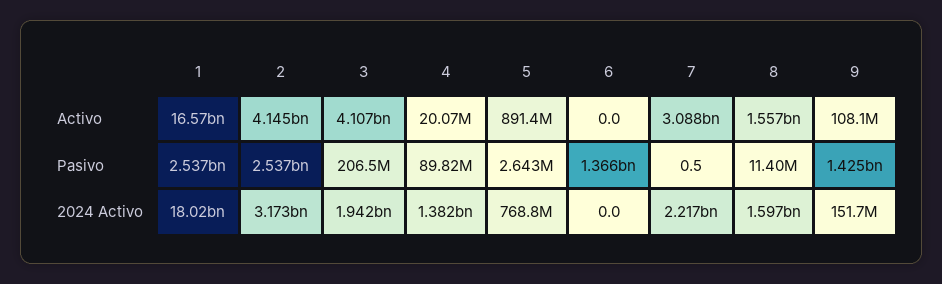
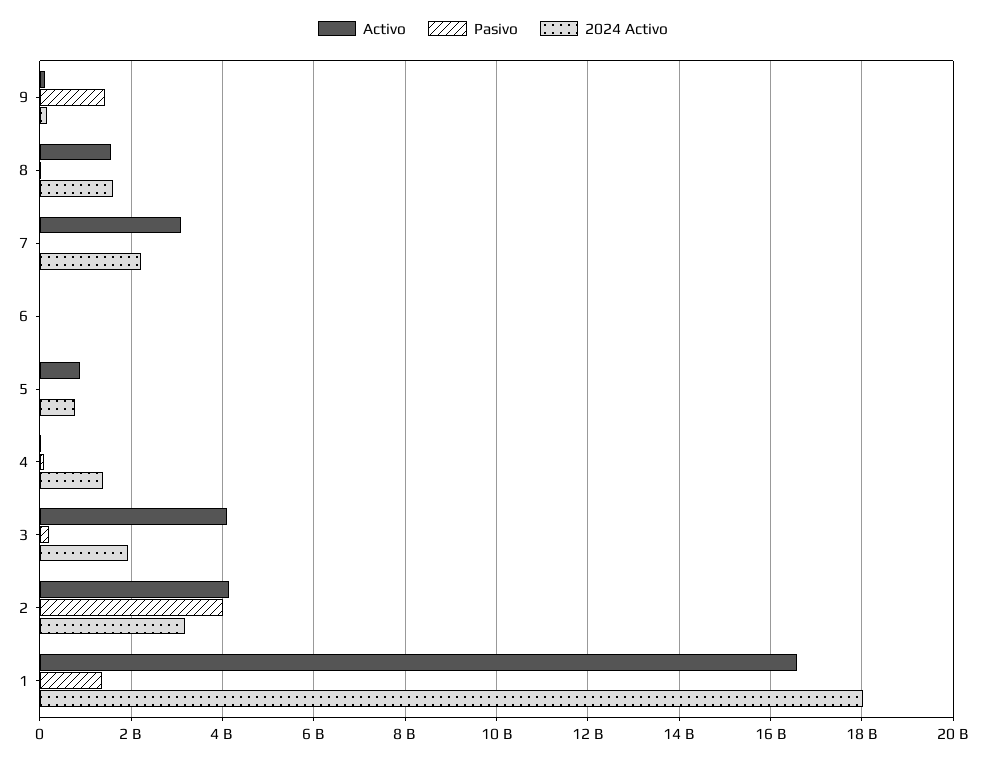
Pasivo, 1: 2537000000 -> 1400000000
Pasivo, 2: 2537000000 -> 4000000000
Pasivo, 6: 1366000000 -> 0

